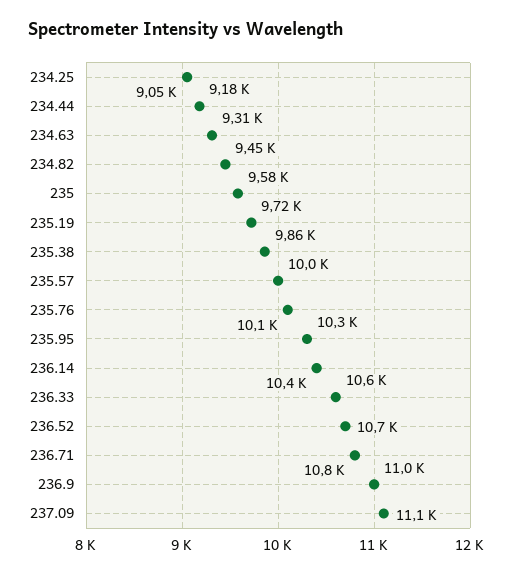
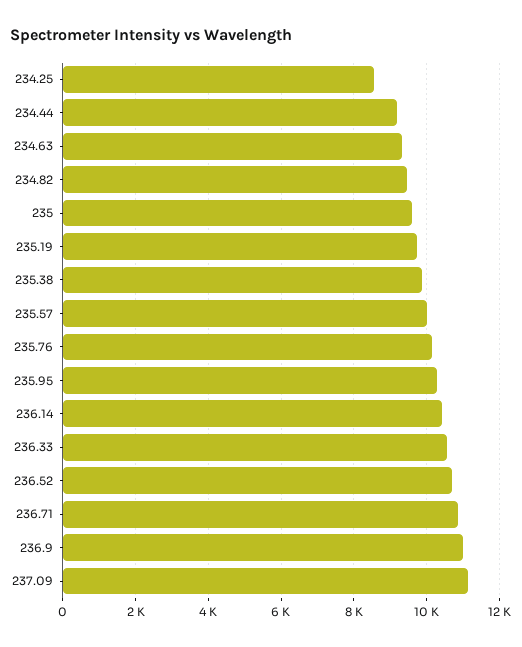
234.25: 9050 -> 8600

